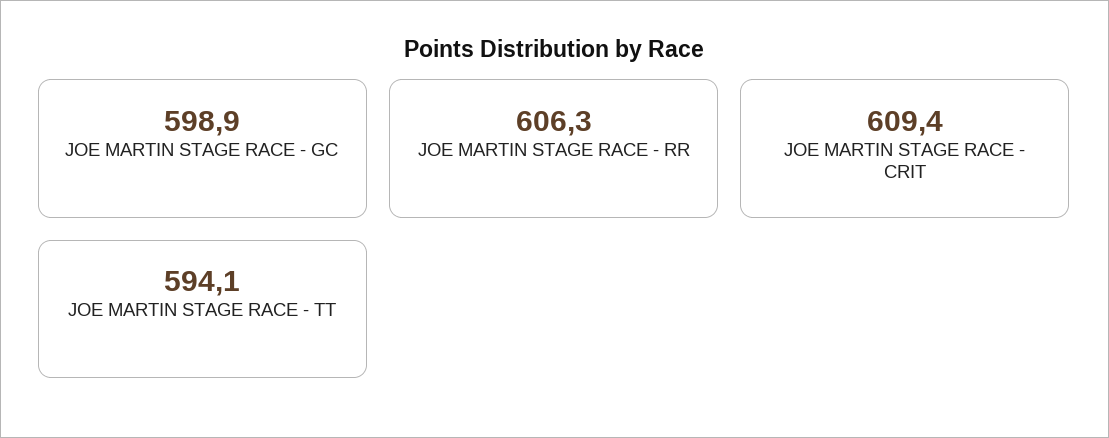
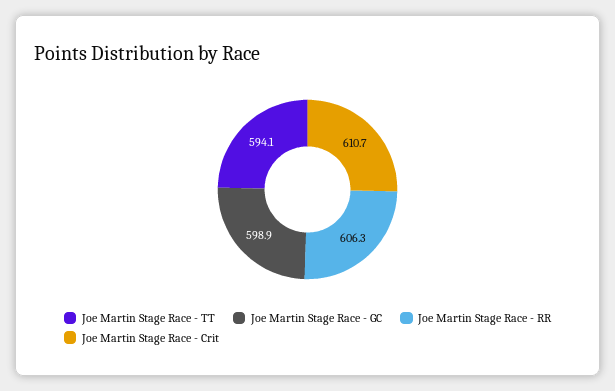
JOE MARTIN STAGE RACE - CRIT: 609.4 -> 610.7

